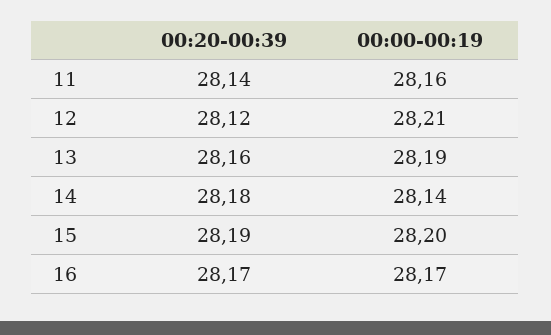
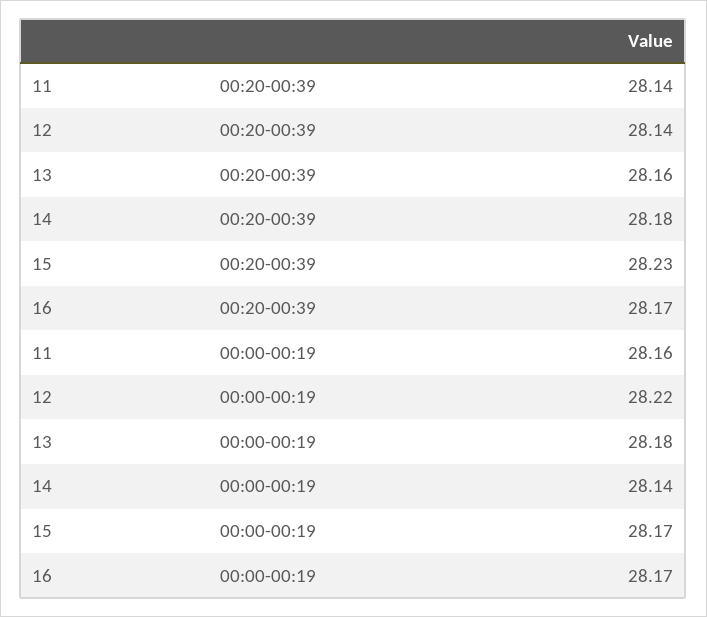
00:20-00:39, 12: 28.12 -> 28.14
00:00-00:19, 12: 28.21 -> 28.22
00:00-00:19, 13: 28.19 -> 28.18
00:20-00:39, 15: 28.19 -> 28.23
00:00-00:19, 15: 28.2 -> 28.17

